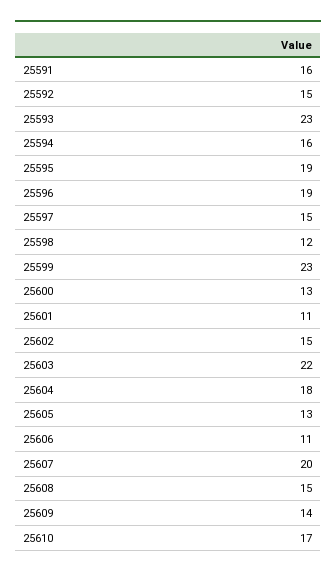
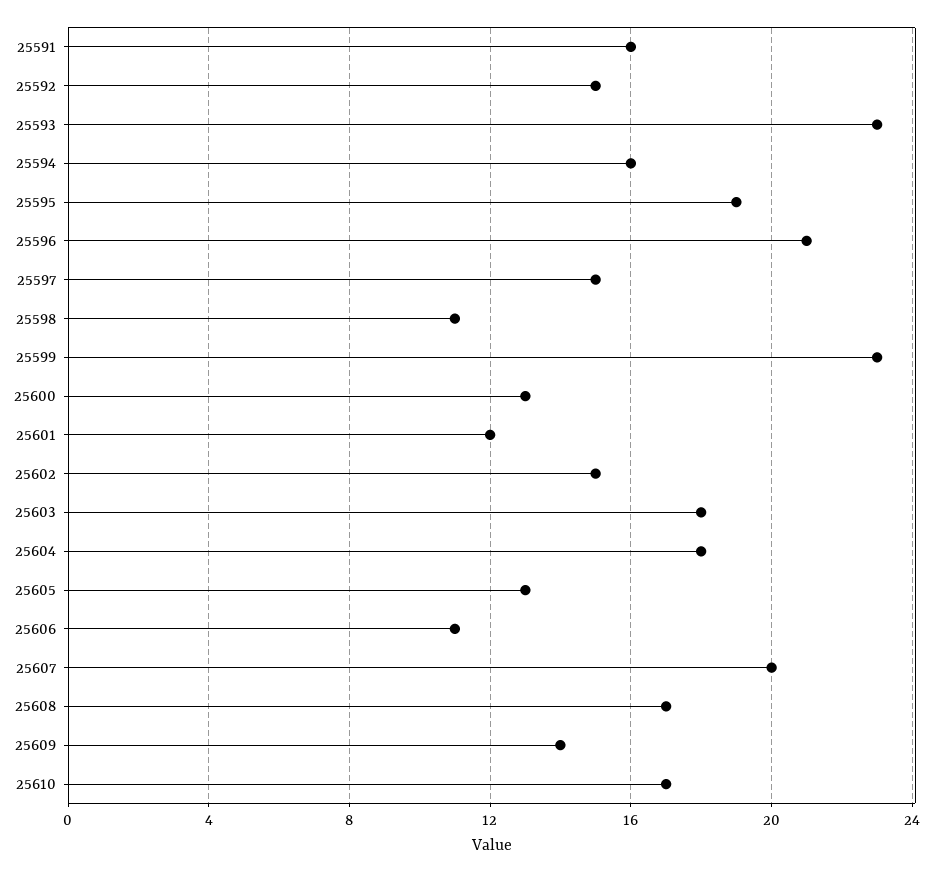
25596: 19 -> 21
25598: 12 -> 11
25601: 11 -> 12
25603: 22 -> 18
25608: 15 -> 17

